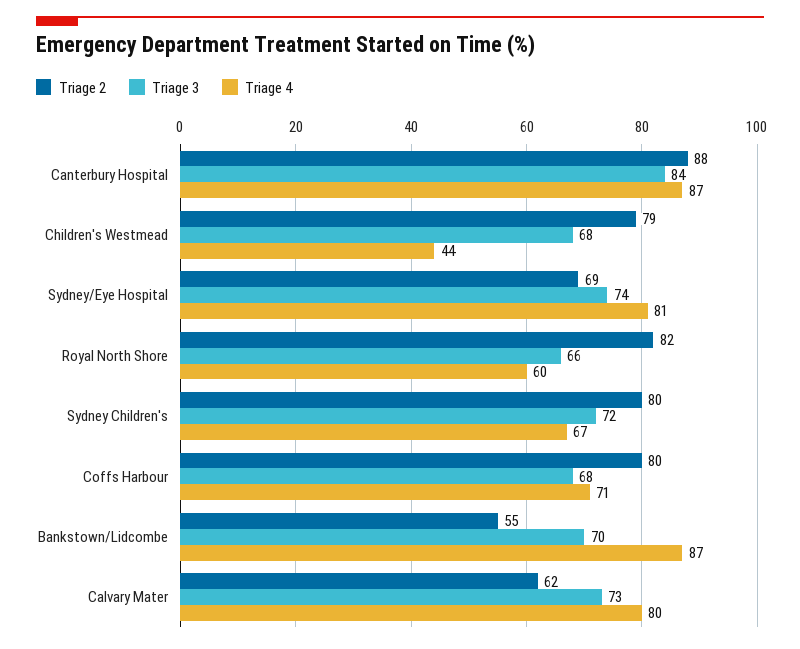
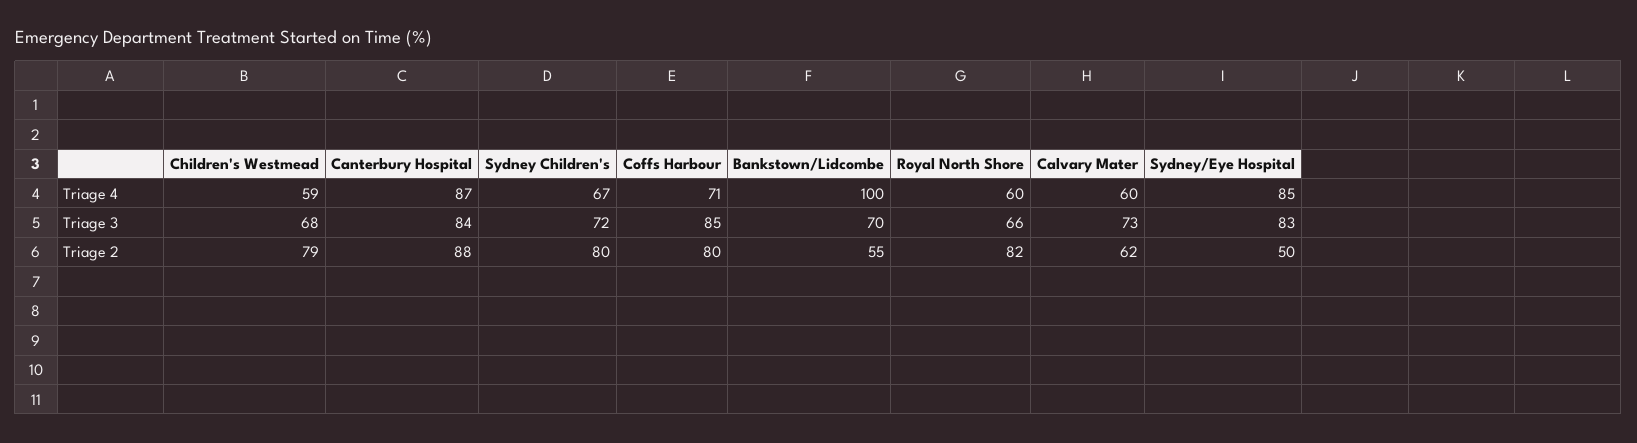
Triage 4, Children's Westmead: 44 -> 59
Triage 2, Sydney/Eye Hospital: 69 -> 50
Triage 3, Sydney/Eye Hospital: 74 -> 83
Triage 4, Sydney/Eye Hospital: 81 -> 85
Triage 3, Coffs Harbour: 68 -> 85
Triage 4, Bankstown/Lidcombe: 87 -> 100
Triage 4, Calvary Mater: 80 -> 60

